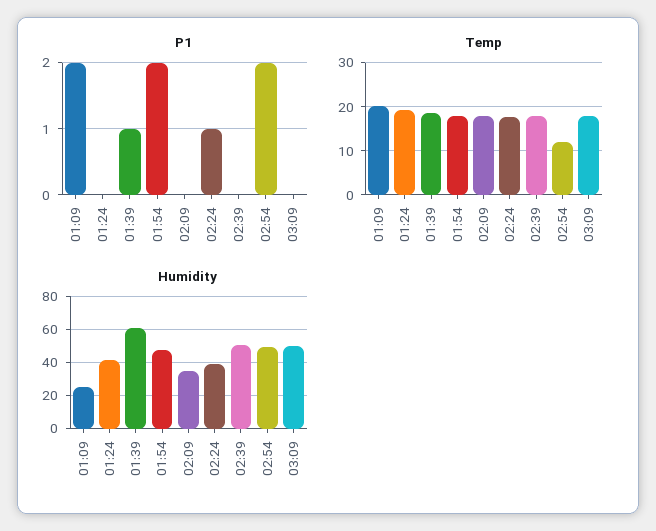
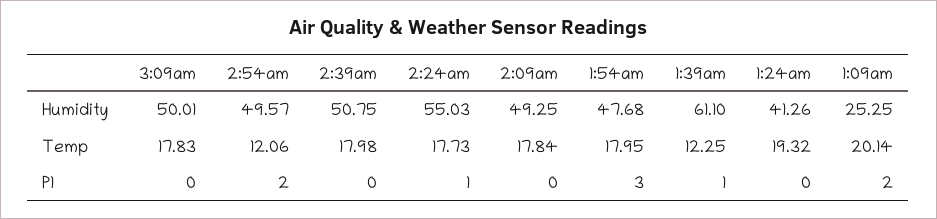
P1, 01:54: 2 -> 3
Temp, 01:39: 18 -> 12.25
Humidity, 02:09: 35 -> 49.25
Humidity, 02:24: 40 -> 55.03

